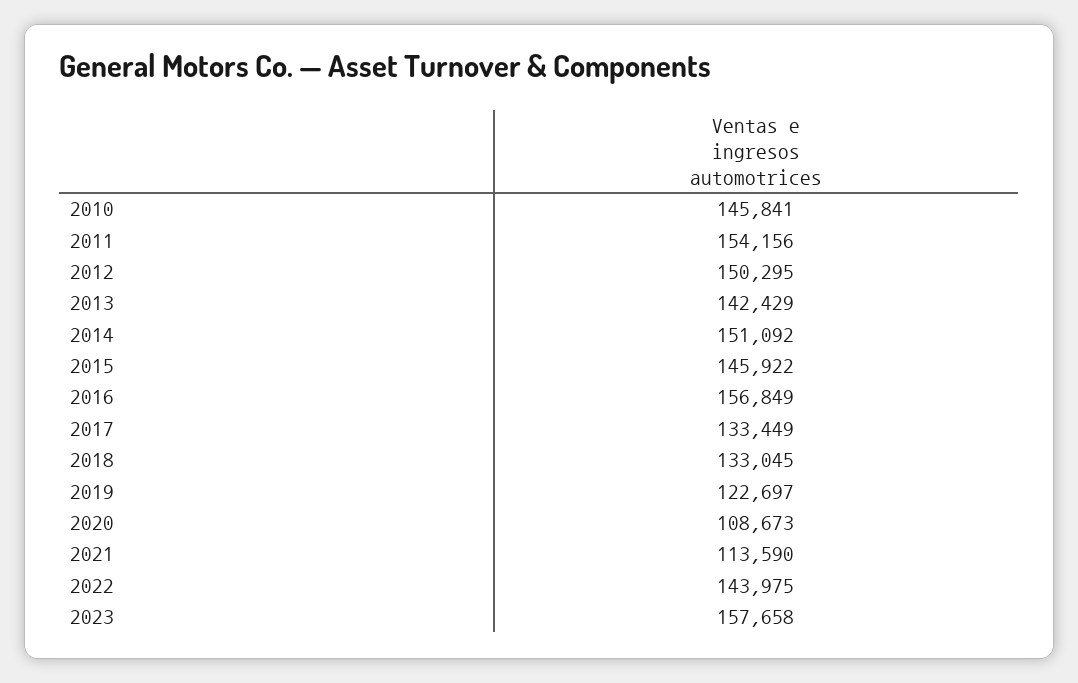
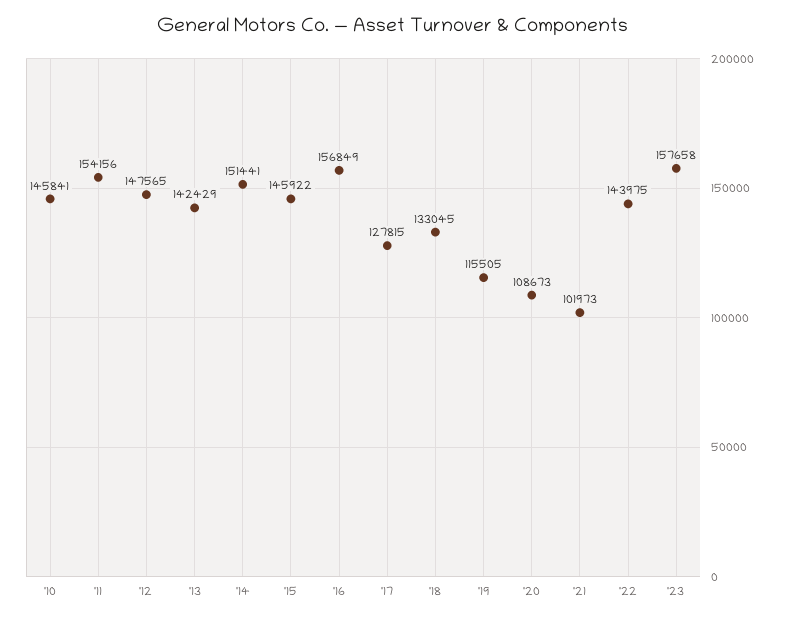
2012: 150295 -> 147565
2014: 151092 -> 151441
2017: 133449 -> 127815
2019: 122697 -> 115505
2021: 113590 -> 101973

